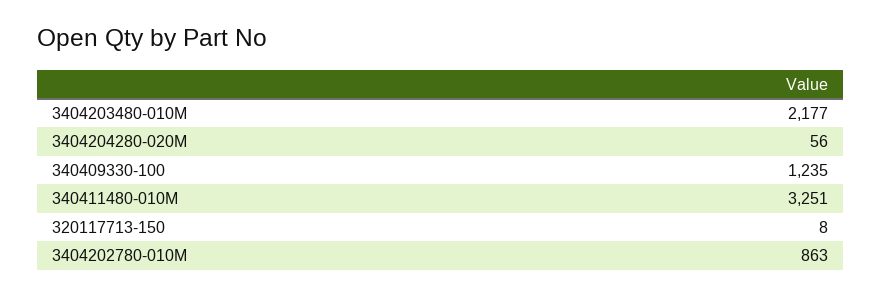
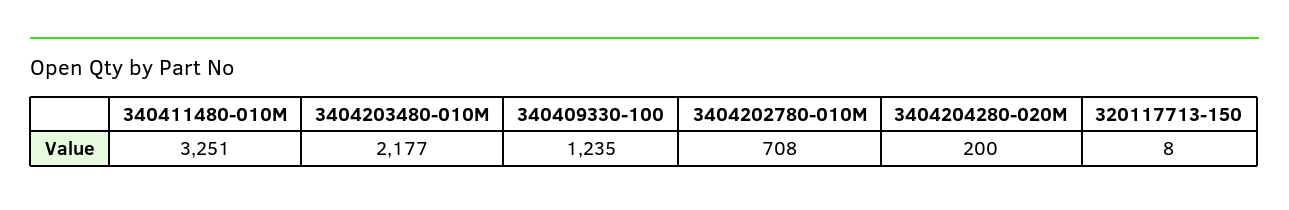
3404204280-020M: 56 -> 200
3404202780-010M: 863 -> 708

